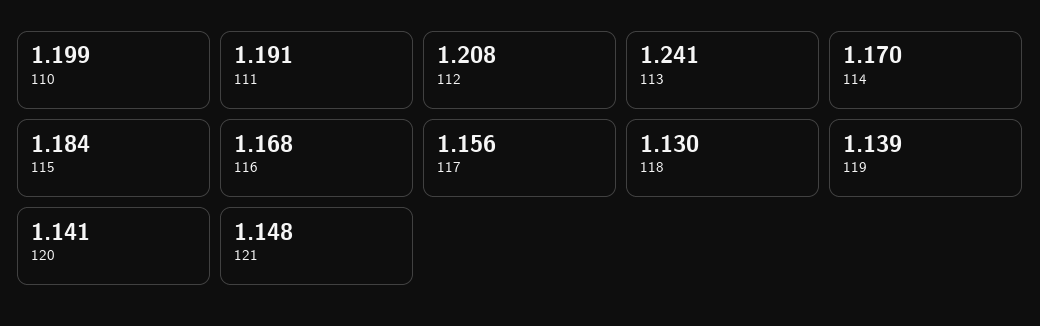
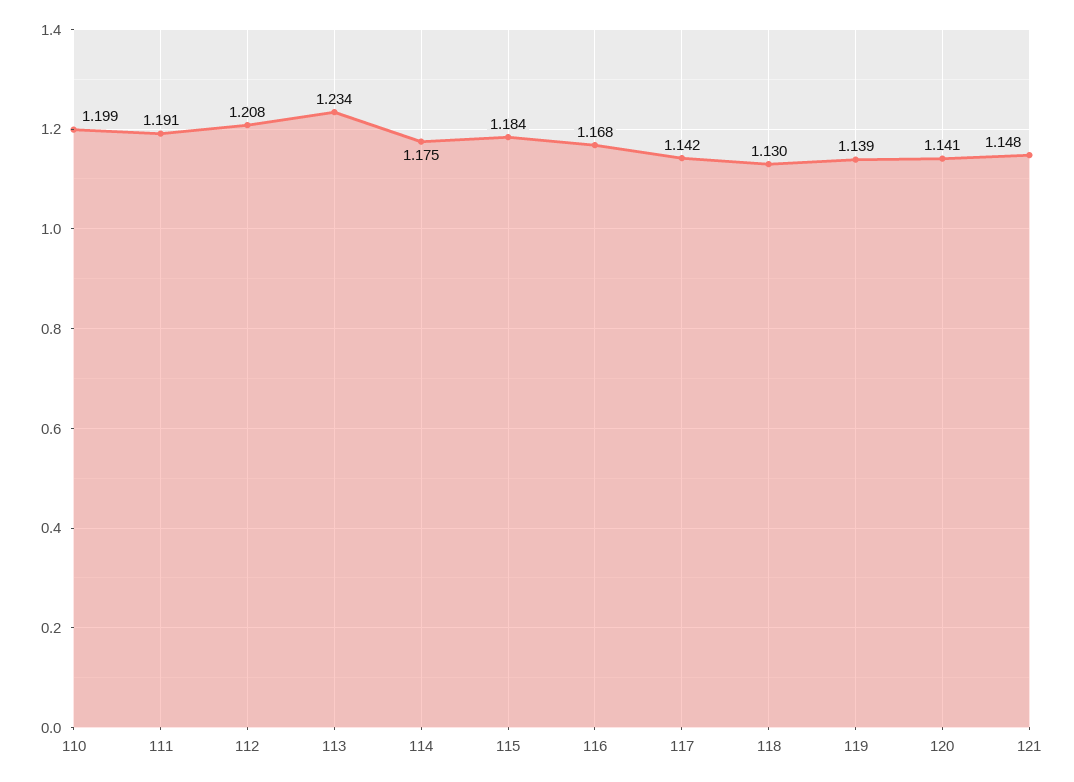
113: 1.241 -> 1.234
114: 1.17 -> 1.175
117: 1.156 -> 1.142

